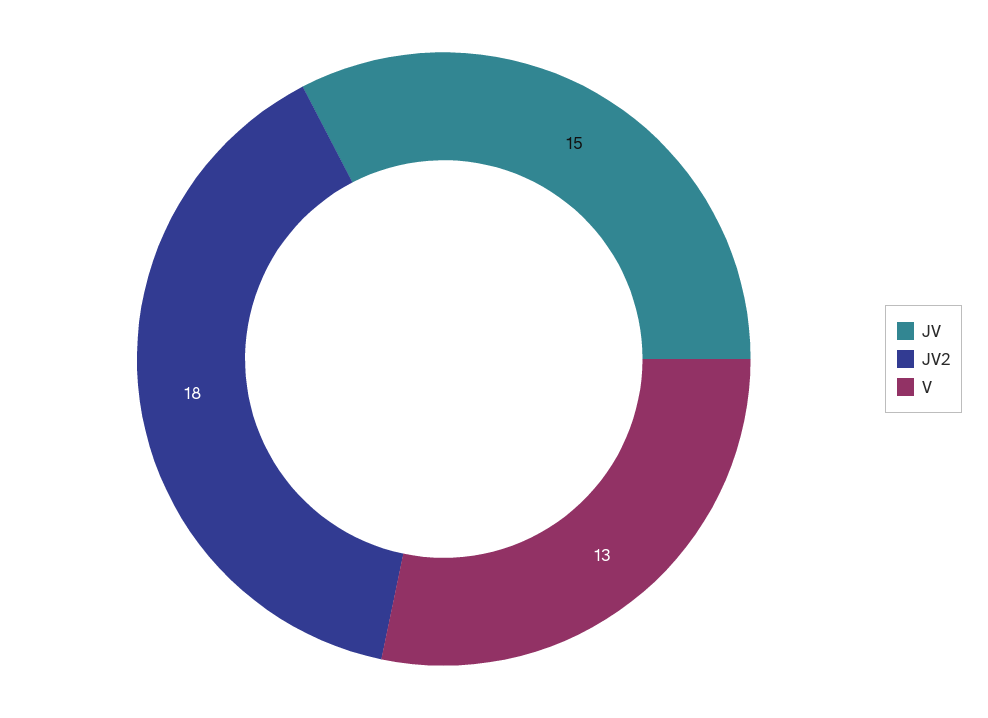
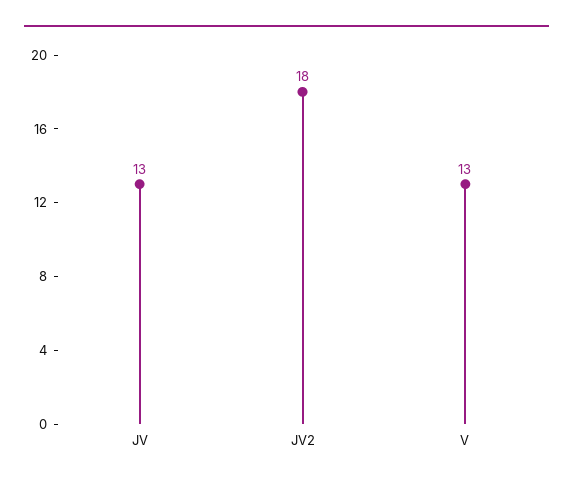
JV: 15 -> 13

